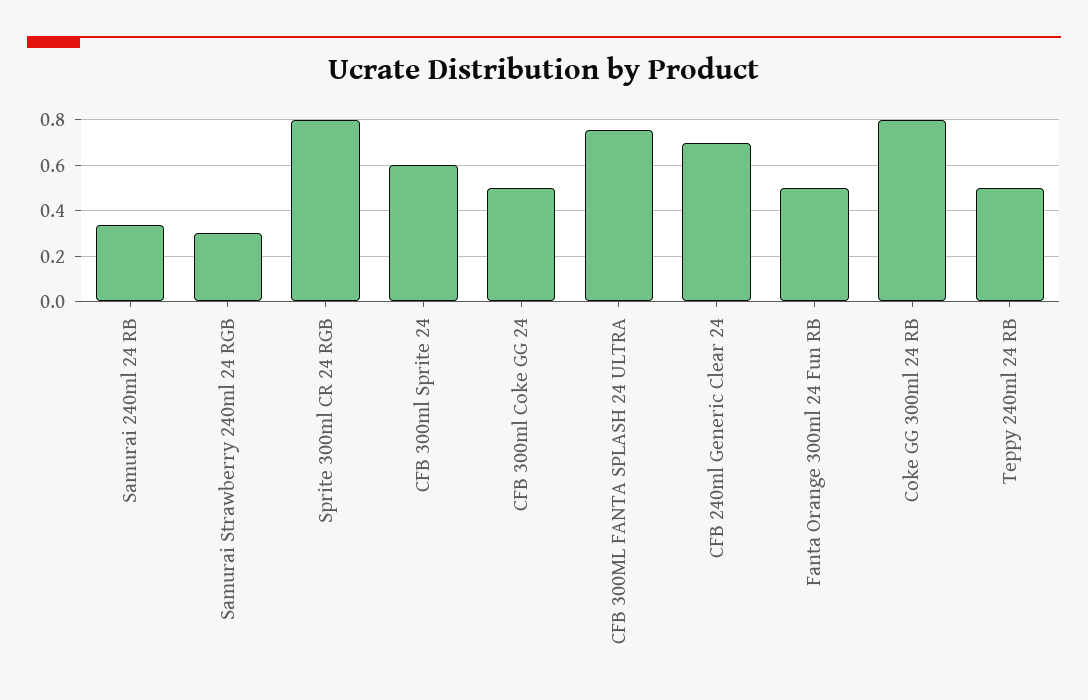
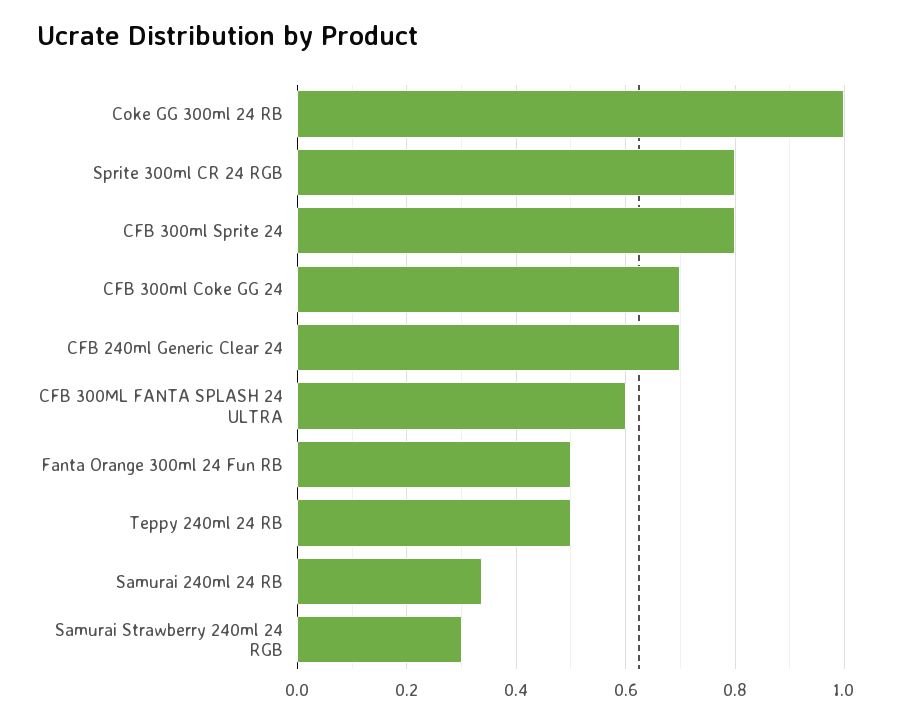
CFB 300ml Sprite 24: 0.6 -> 0.8
CFB 300ml Coke GG 24: 0.5 -> 0.7
CFB 300ML FANTA SPLASH 24 ULTRA: 0.75 -> 0.6
Coke GG 300ml 24 RB: 0.8 -> 1

